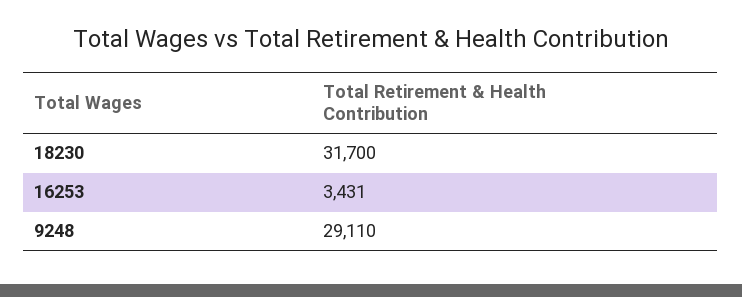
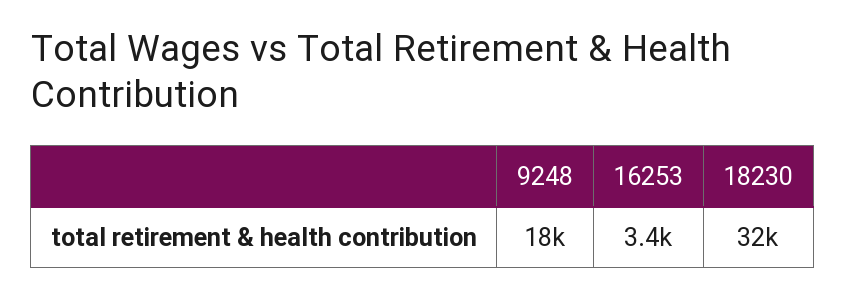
9248: 29110 -> 18000

